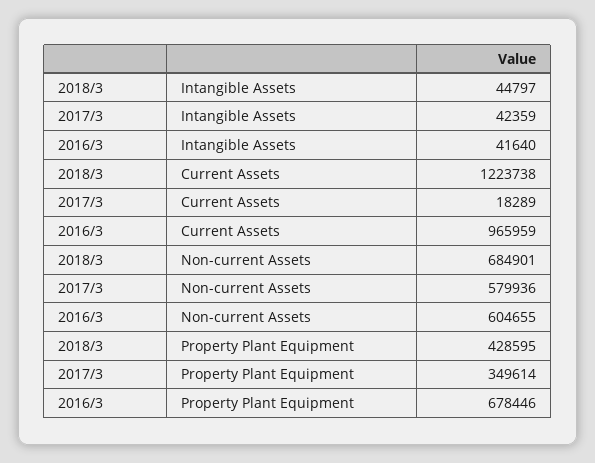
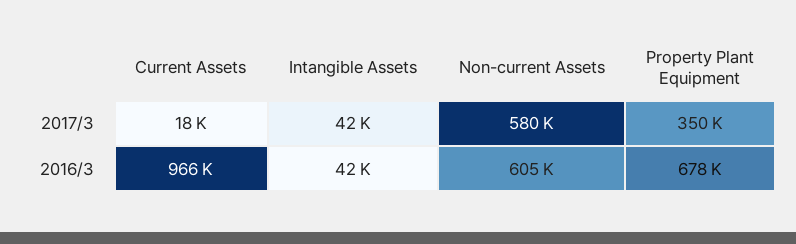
2018/3, Intangible Assets: 44797 -> none
2018/3, Current Assets: 1223738 -> none
2018/3, Non-current Assets: 684901 -> none
2018/3, Property Plant Equipment: 428595 -> none

